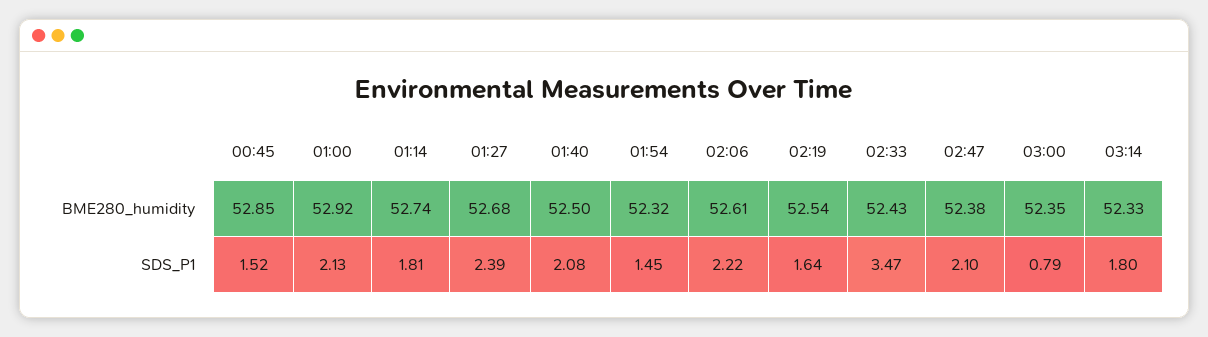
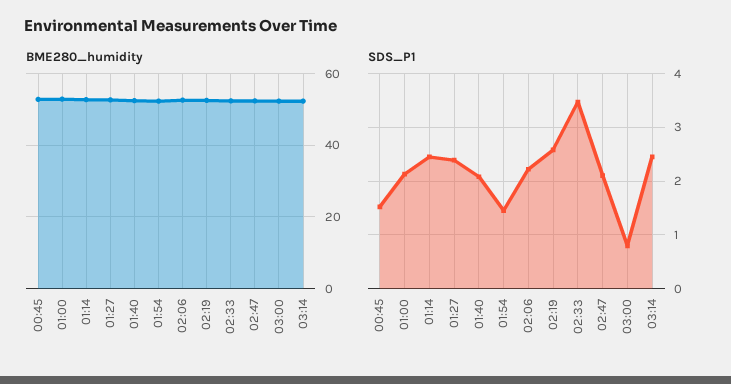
SDS_P1, 01:14: 1.81 -> 2.4
SDS_P1, 02:19: 1.64 -> 2.6
SDS_P1, 03:14: 1.8 -> 2.4

